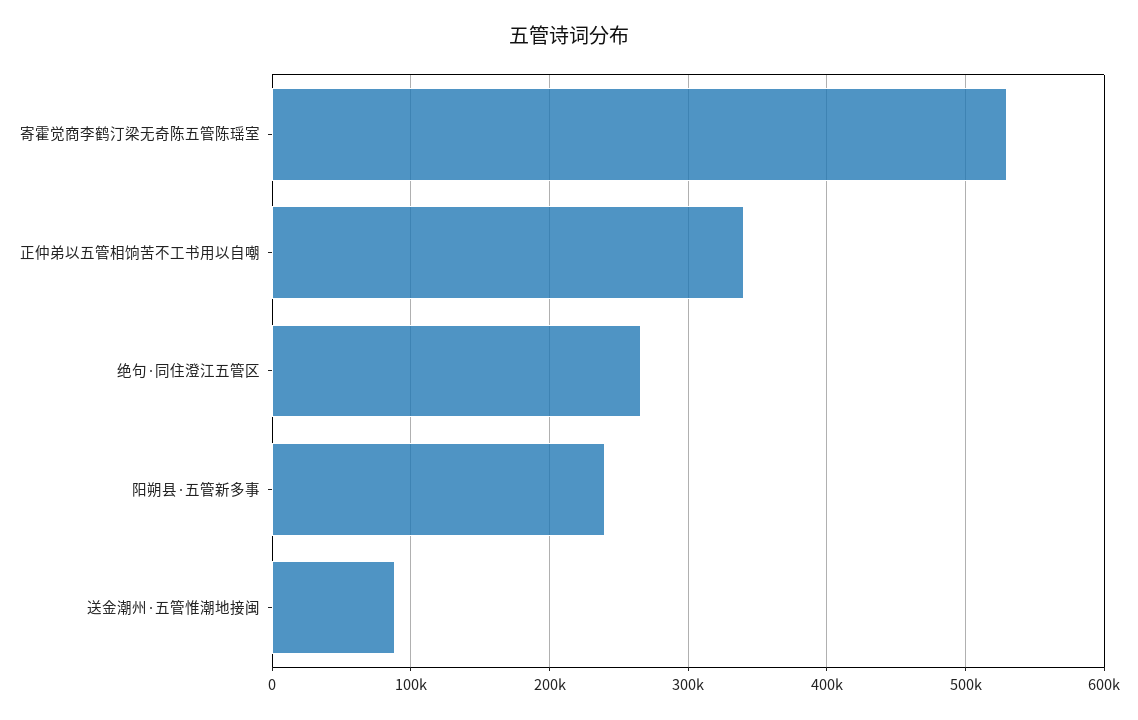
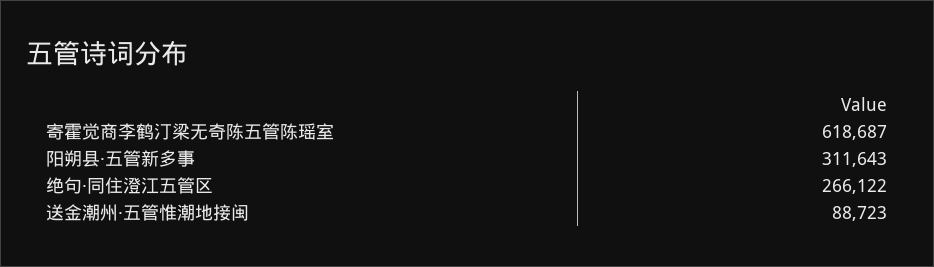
寄霍觉商李鹤汀梁无奇陈五管陈瑶室: 530000 -> 618687
正仲弟以五管相饷苦不工书用以自嘲: 340000 -> none
阳朔县·五管新多事: 240000 -> 311643

